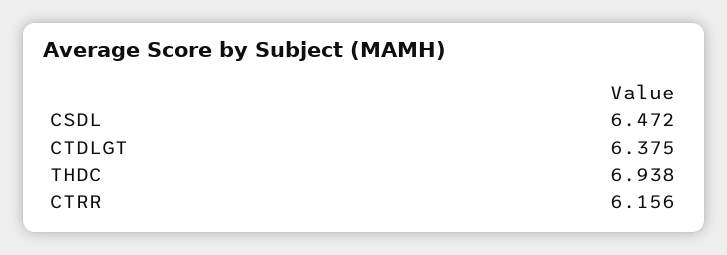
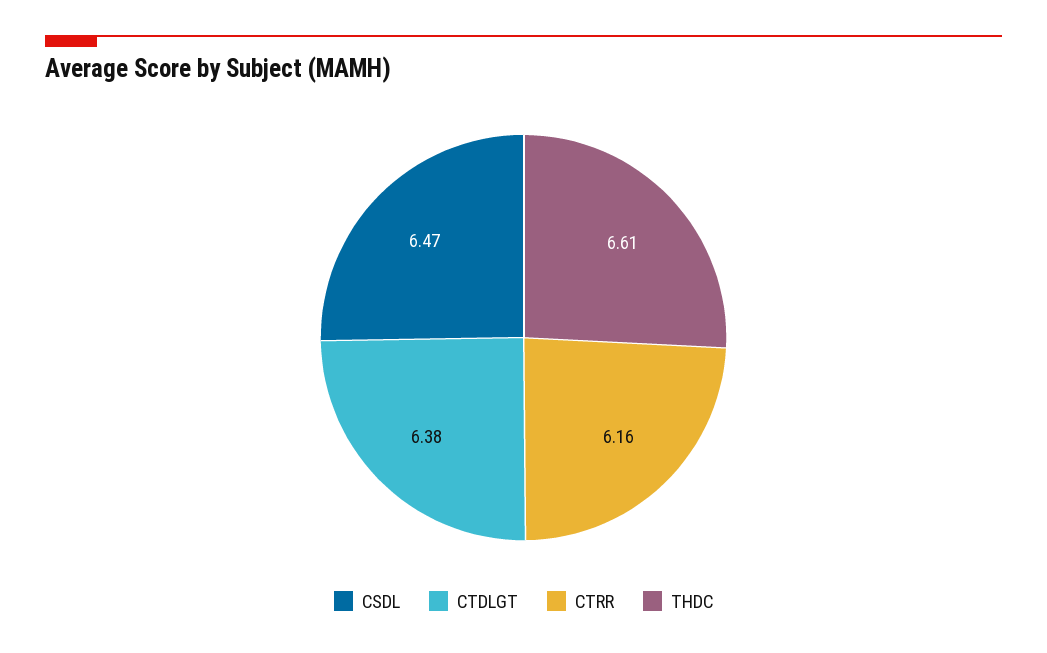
THDC: 6.938 -> 6.61

